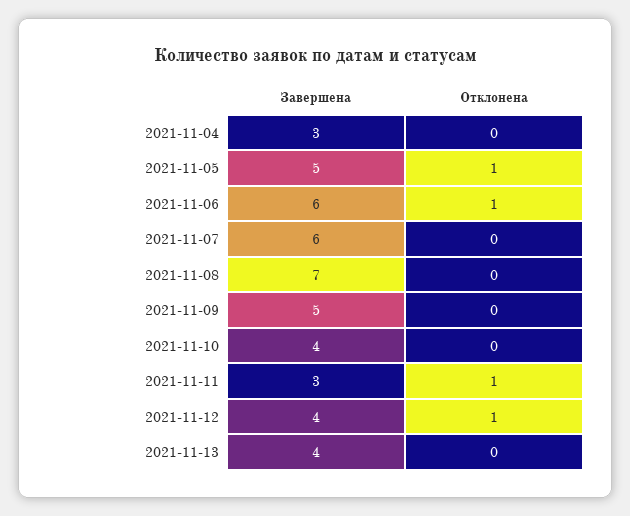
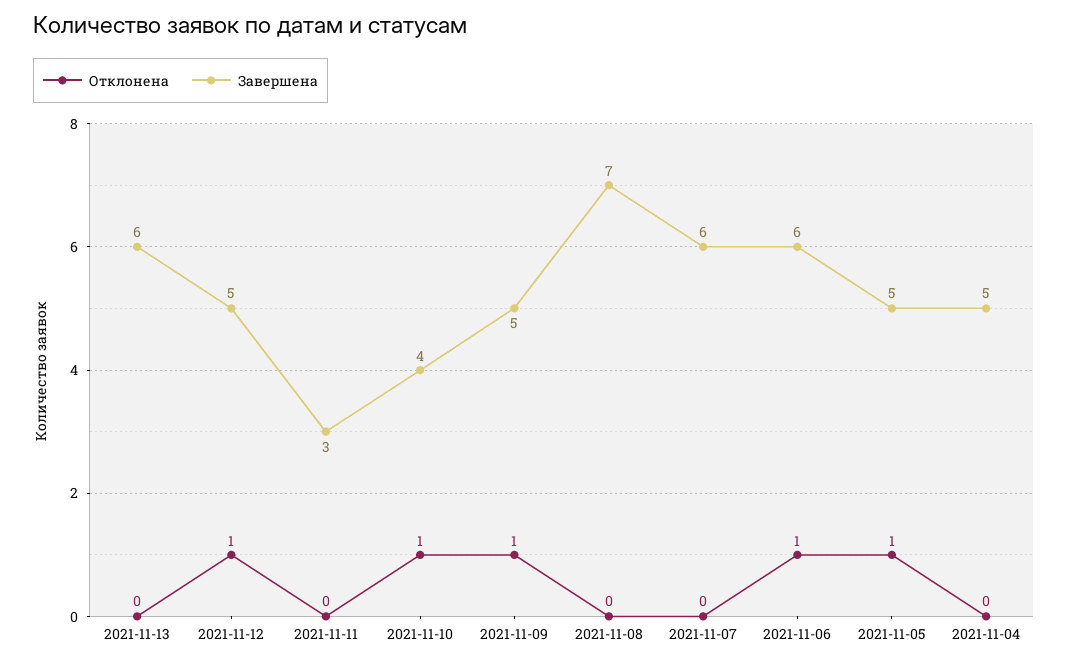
Завершена, 2021-11-04: 3 -> 5
Отклонена, 2021-11-09: 0 -> 1
Отклонена, 2021-11-10: 0 -> 1
Отклонена, 2021-11-11: 1 -> 0
Завершена, 2021-11-12: 4 -> 5
Завершена, 2021-11-13: 4 -> 6

